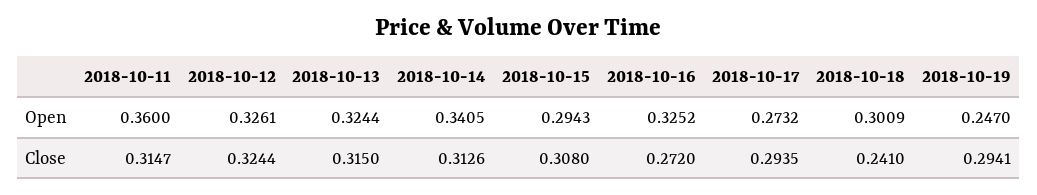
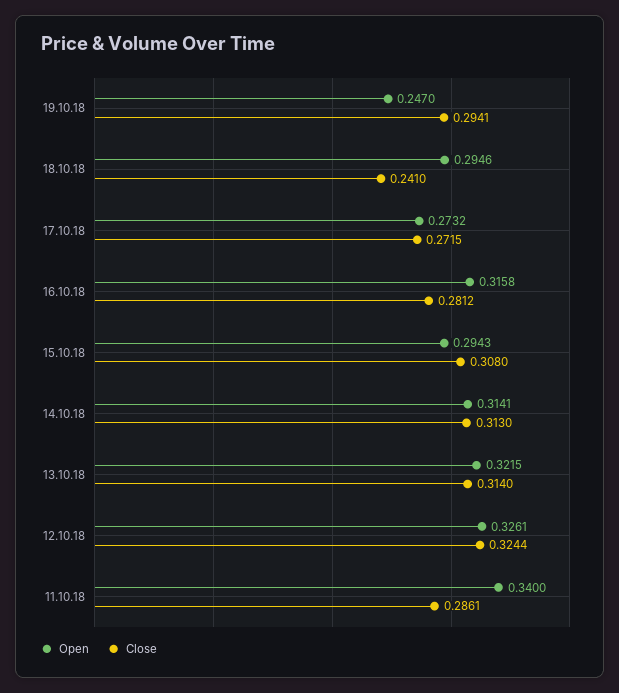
Open, 2018-10-11: 0.36 -> 0.34
Open, 2018-10-13: 0.3244 -> 0.3215
Open, 2018-10-14: 0.3405 -> 0.3141
Open, 2018-10-16: 0.3252 -> 0.3158
Open, 2018-10-18: 0.3009 -> 0.2946
Close, 2018-10-11: 0.3147 -> 0.2861
Close, 2018-10-13: 0.315 -> 0.314
Close, 2018-10-14: 0.3126 -> 0.313
Close, 2018-10-16: 0.272 -> 0.2812
Close, 2018-10-17: 0.2935 -> 0.2715

